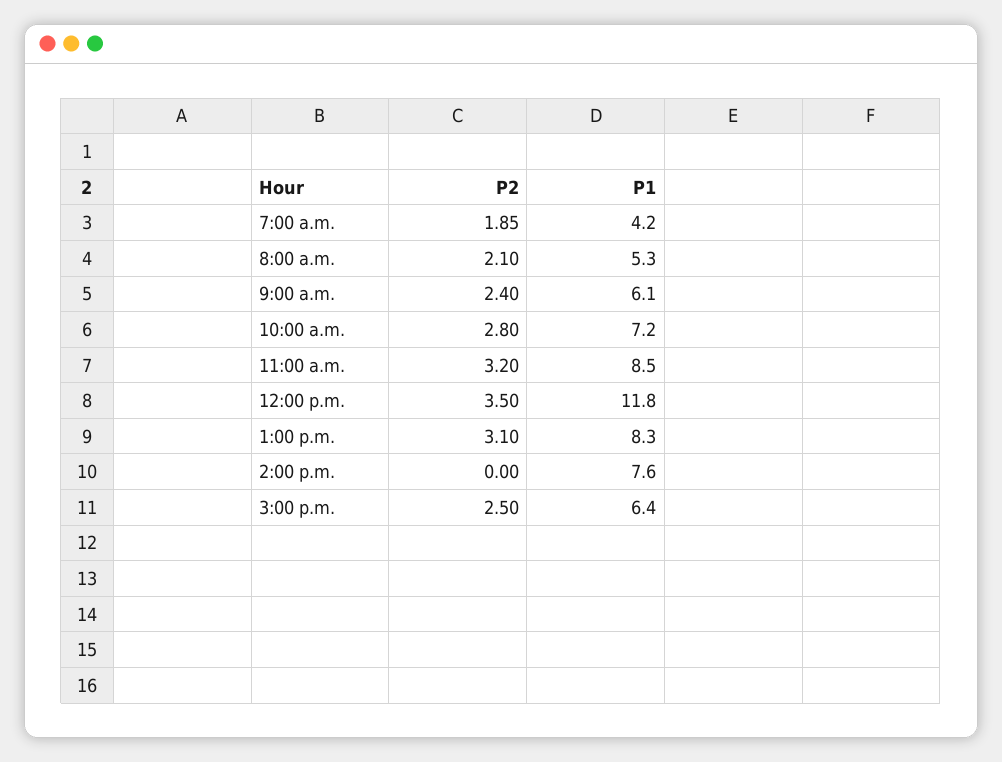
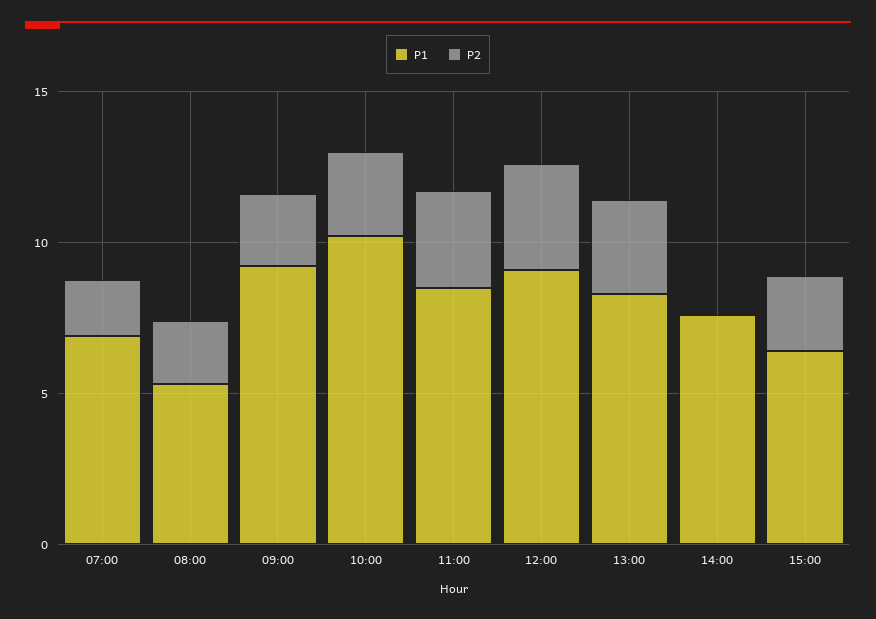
P1, 7:00 a.m.: 4.2 -> 7
P1, 9:00 a.m.: 6.1 -> 9
P1, 10:00 a.m.: 7.2 -> 10
P1, 12:00 p.m.: 11.8 -> 9

